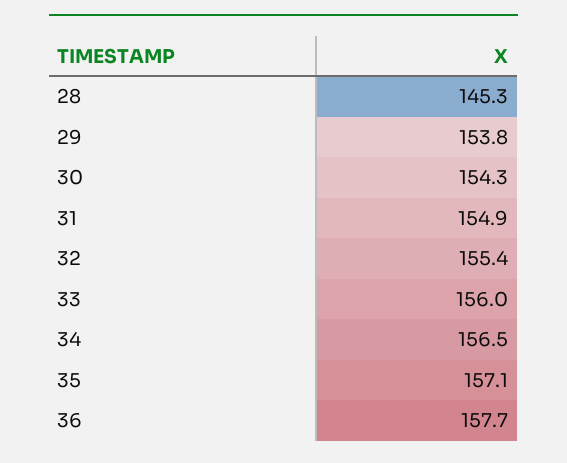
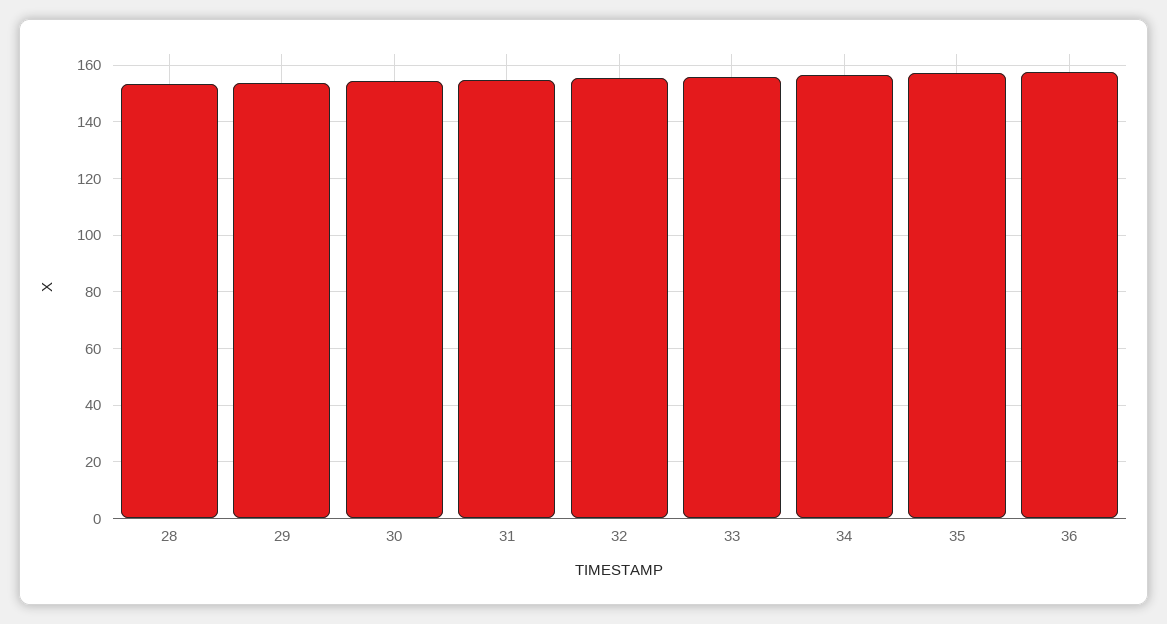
28: 145.3 -> 152.5

